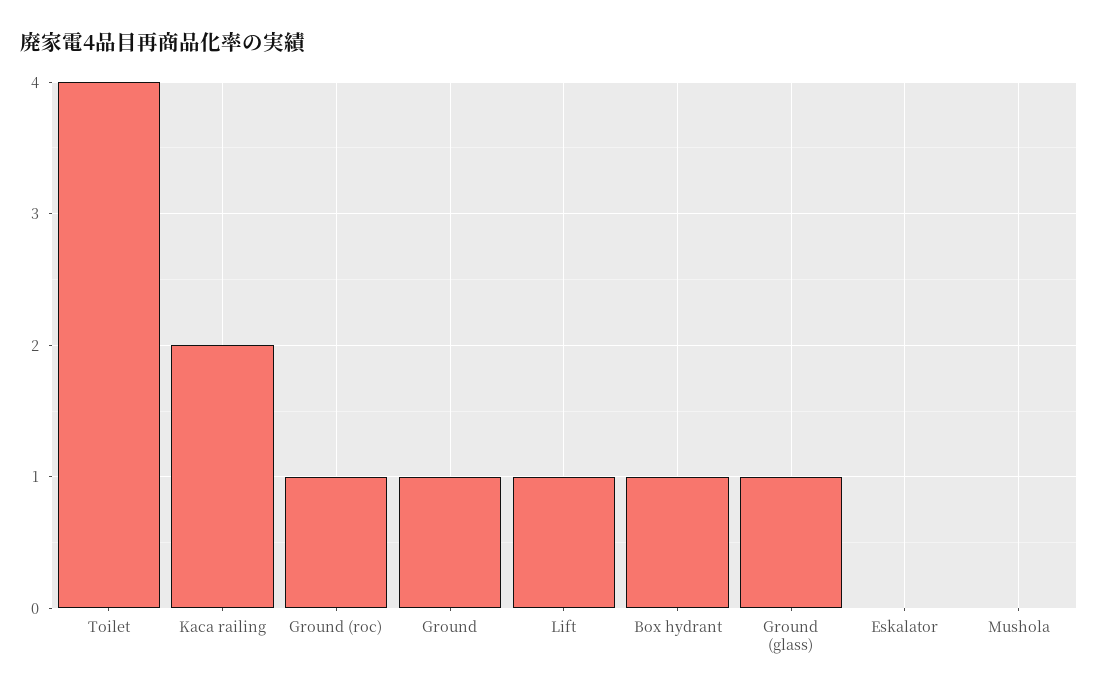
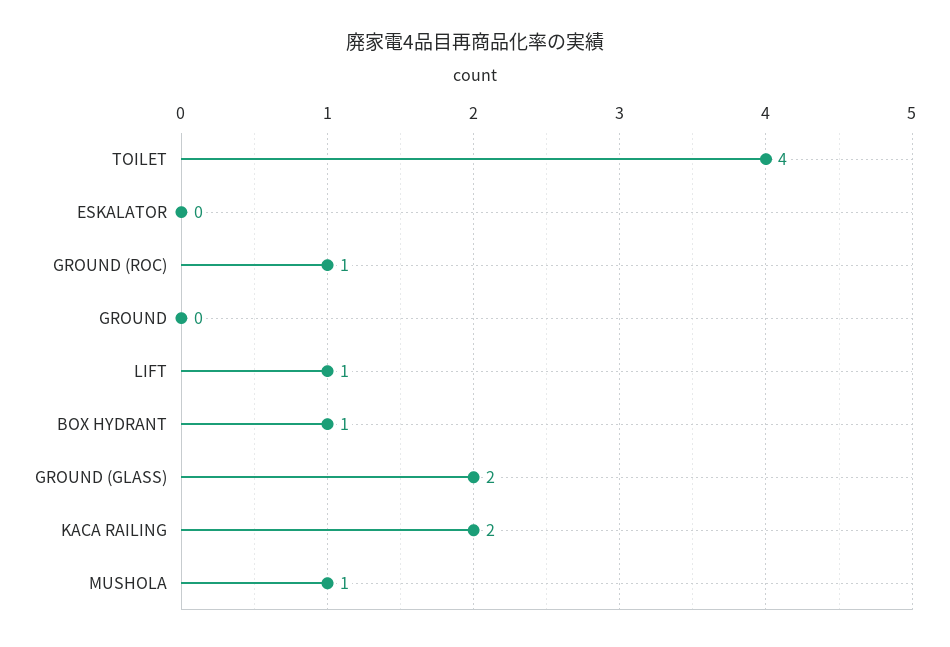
Ground: 1 -> 0
Ground (glass): 1 -> 2
Mushola: 0 -> 1

